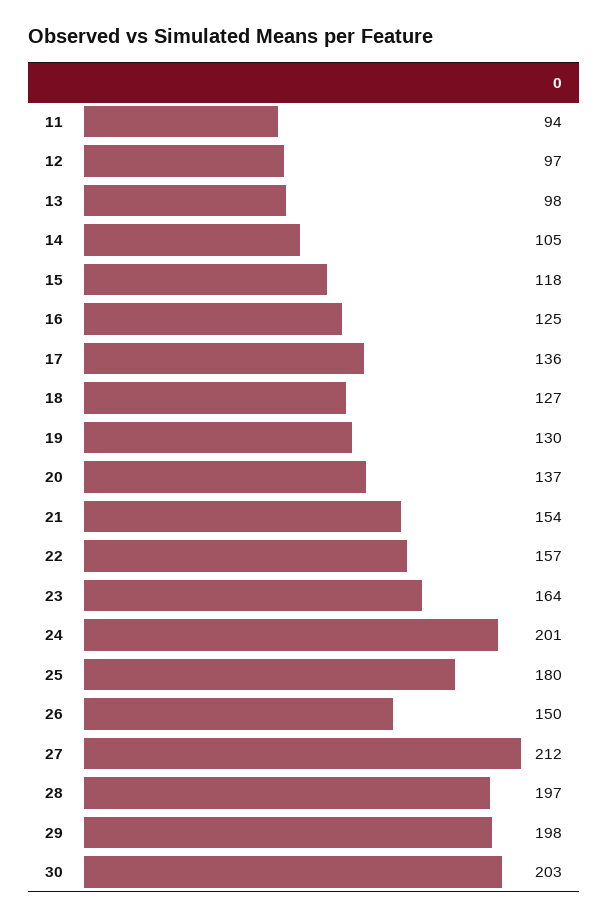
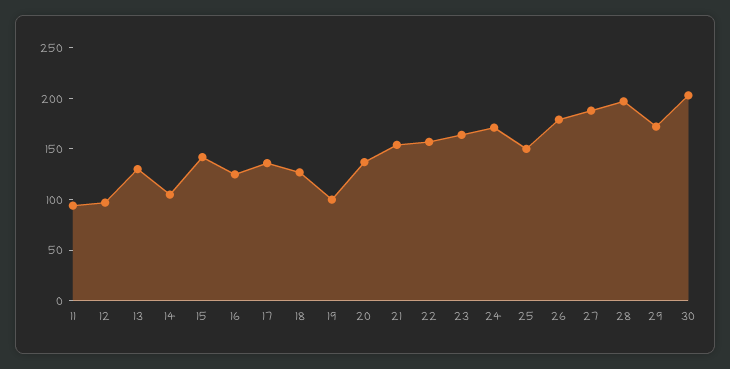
13: 98 -> 130
15: 118 -> 140
19: 130 -> 100
24: 201 -> 170
25: 180 -> 150
26: 150 -> 180
27: 212 -> 190
29: 198 -> 170

